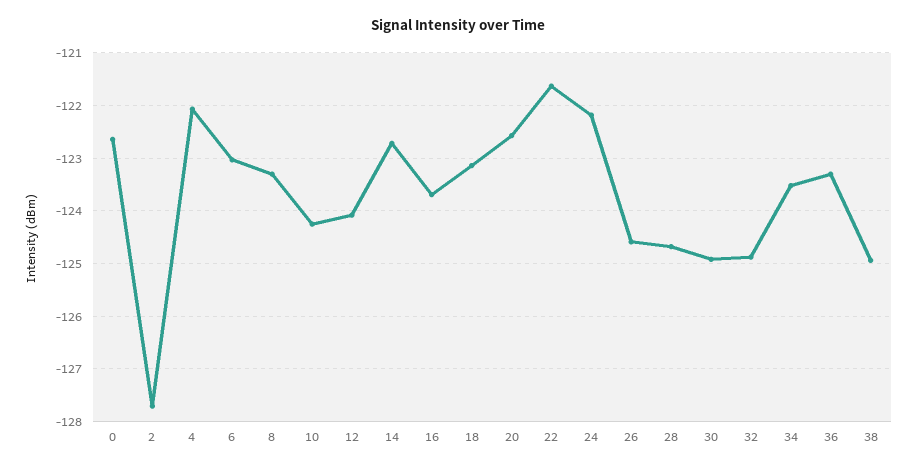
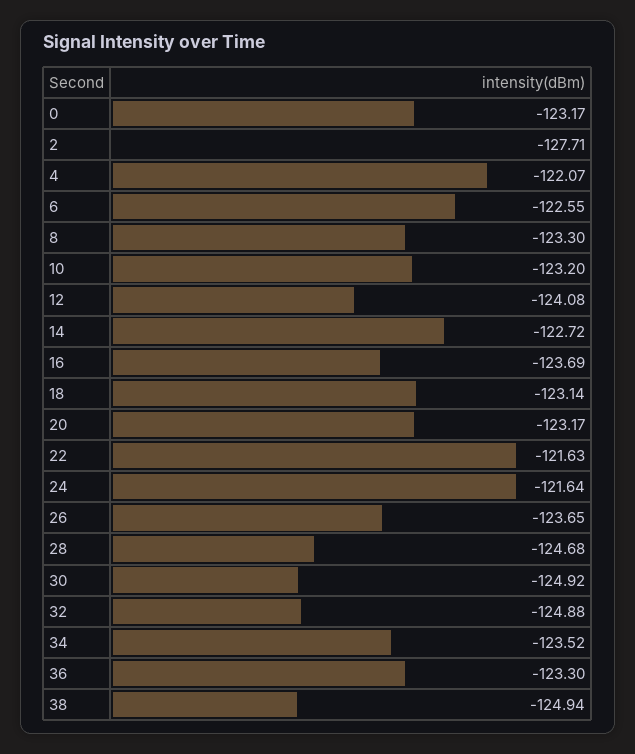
0: -122.6 -> -123.17
6: -123 -> -122.55
10: -124.2 -> -123.2
20: -122.6 -> -123.17
24: -122.2 -> -121.64
26: -124.6 -> -123.65

